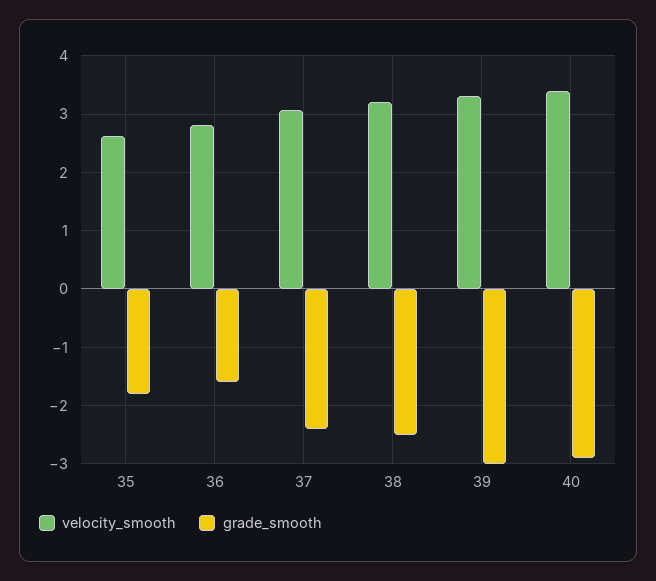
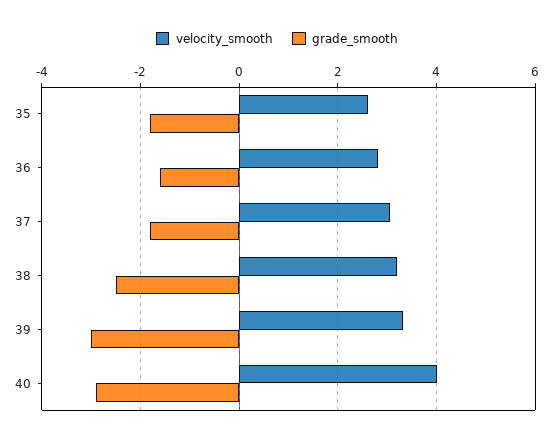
grade_smooth, 37: -2.4 -> -1.8
velocity_smooth, 40: 3.4 -> 4

